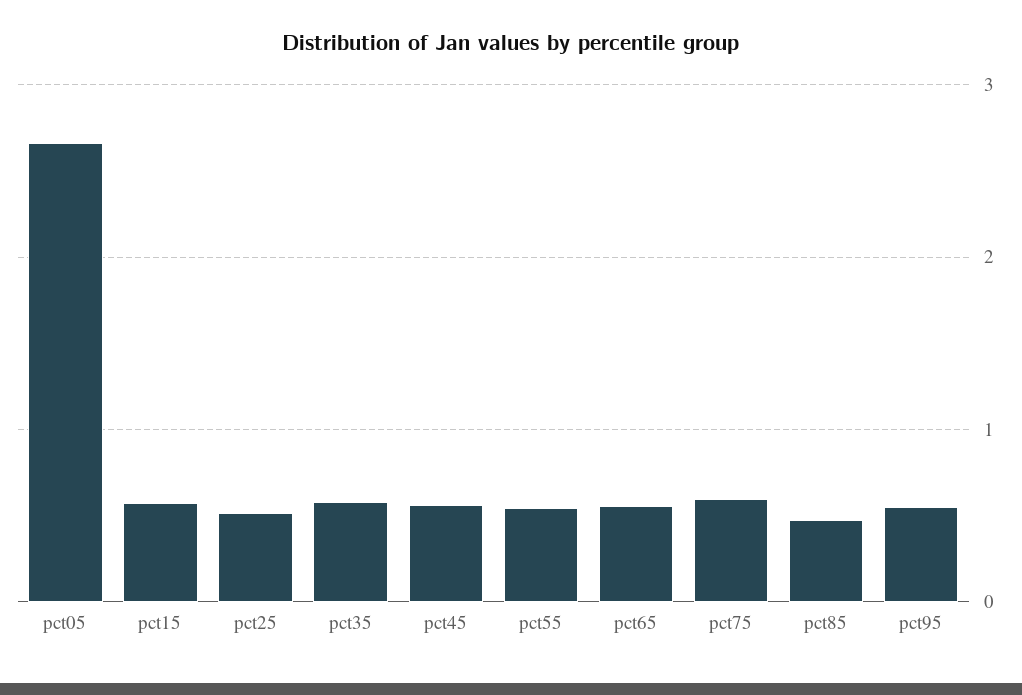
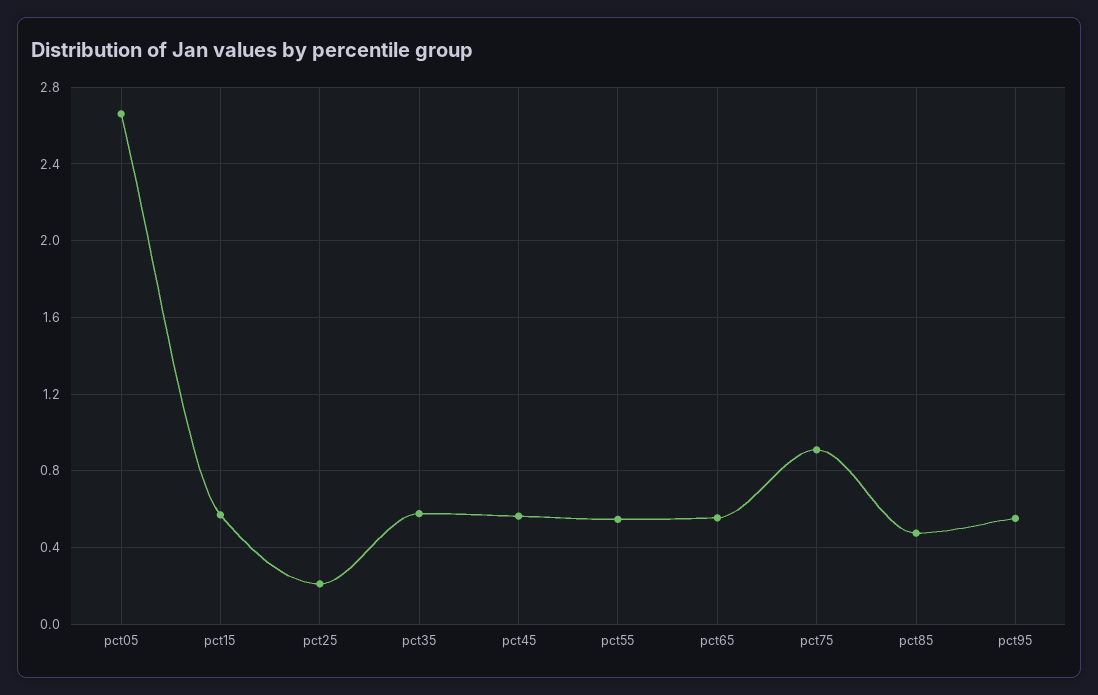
pct25: 0.5 -> 0.2
pct75: 0.6 -> 0.9

